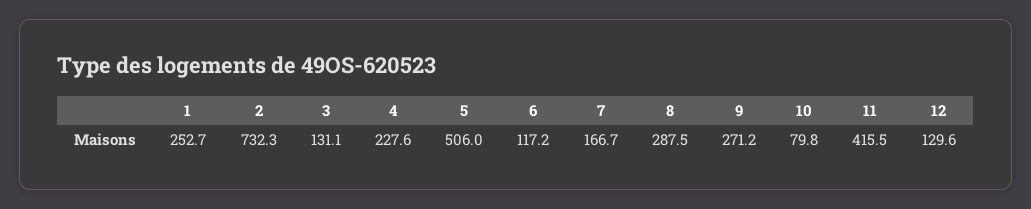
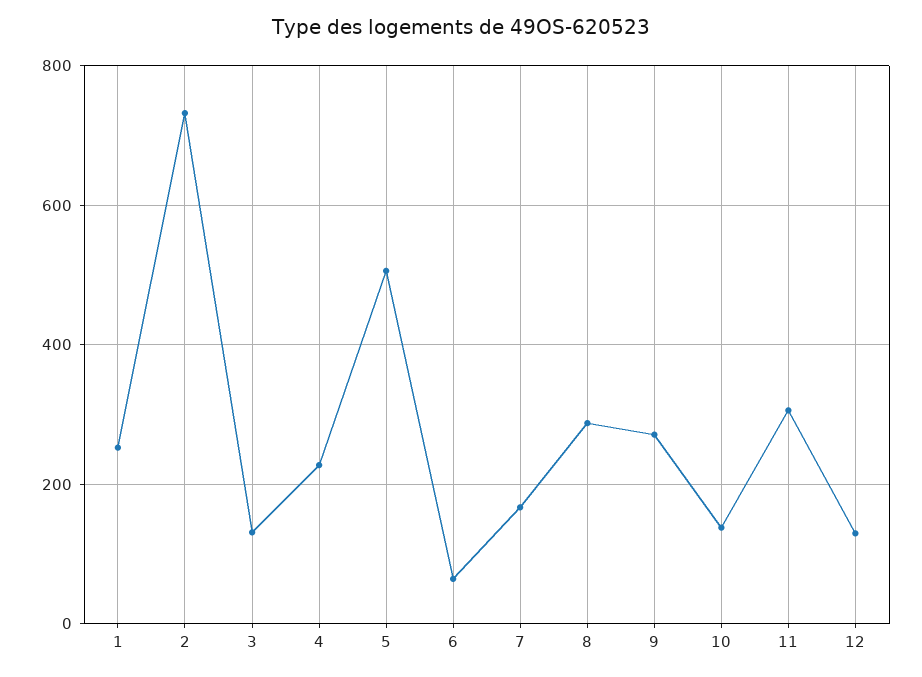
6: 117.2 -> 60
10: 79.8 -> 140
11: 415.5 -> 300

